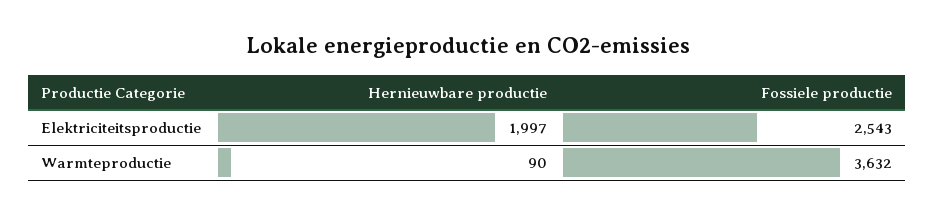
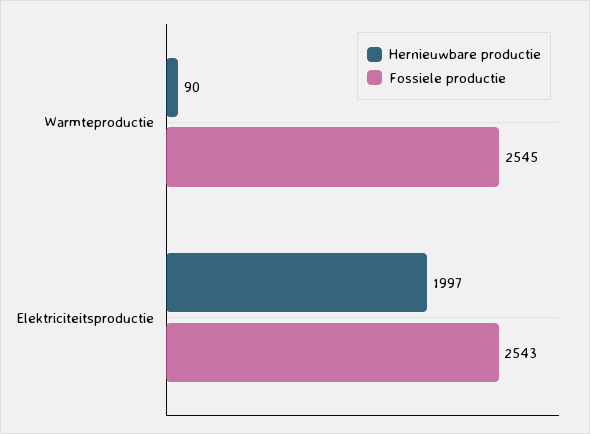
Fossiele productie, Warmteproductie: 3632 -> 2545

